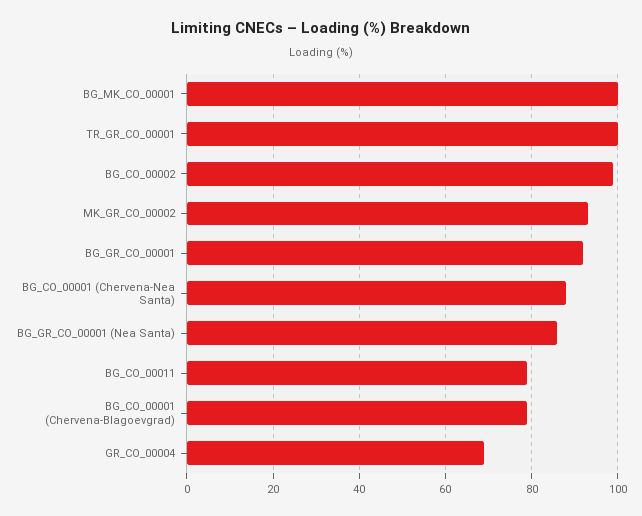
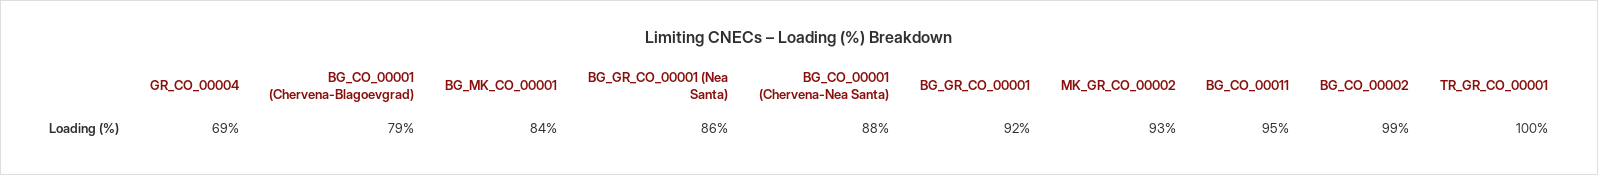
BG_MK_CO_00001: 100 -> 84
BG_CO_00011: 80 -> 95

